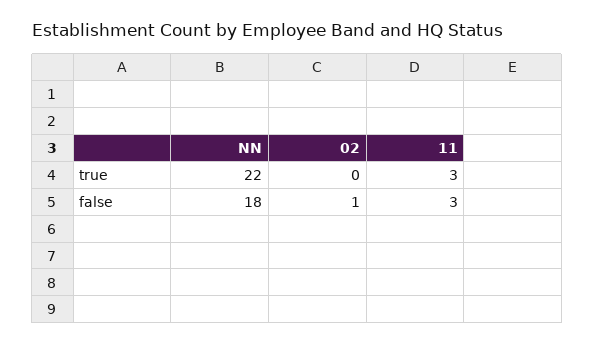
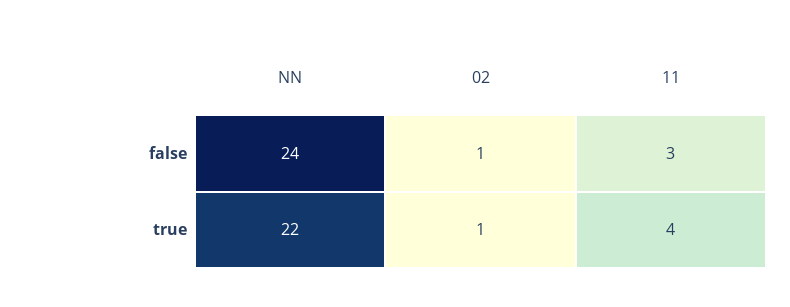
02, true: 0 -> 1
11, true: 3 -> 4
NN, false: 18 -> 24

